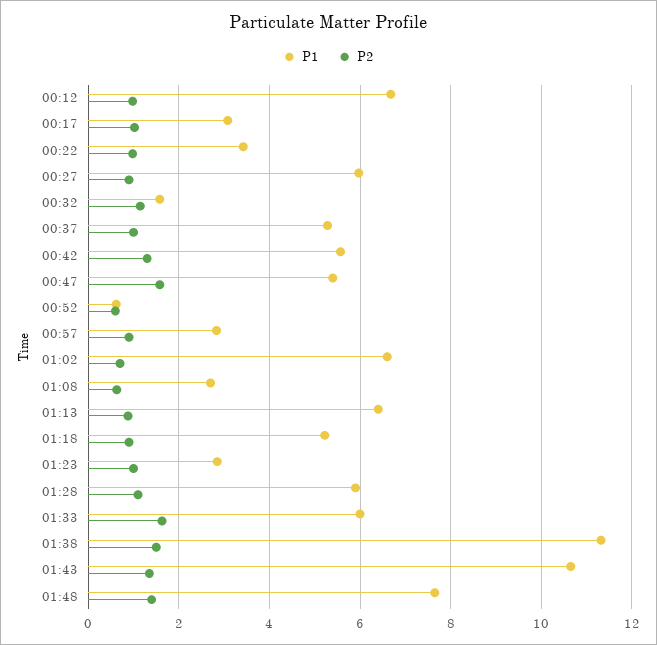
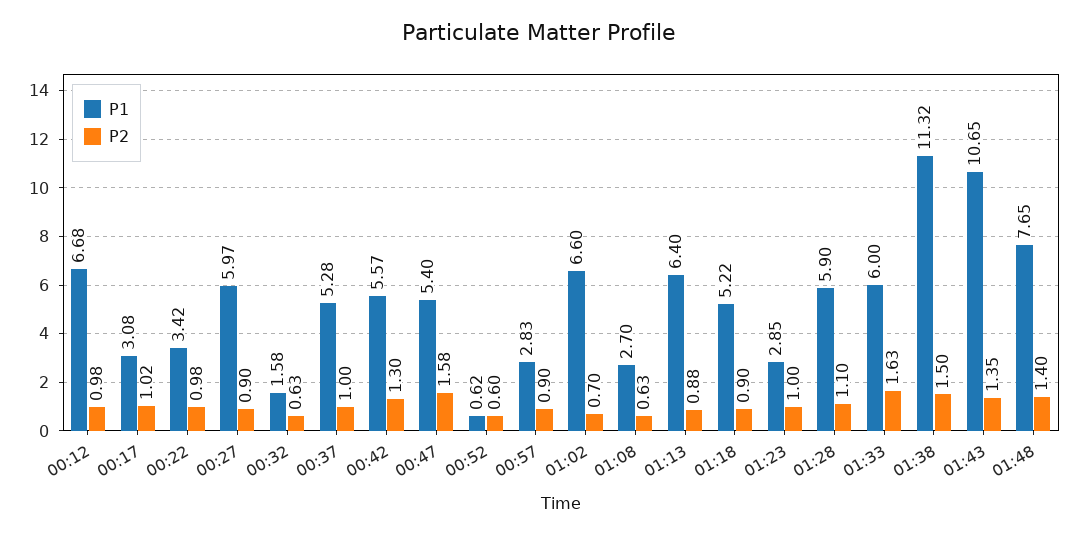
P2, 00:32: 1.2 -> 0.63

